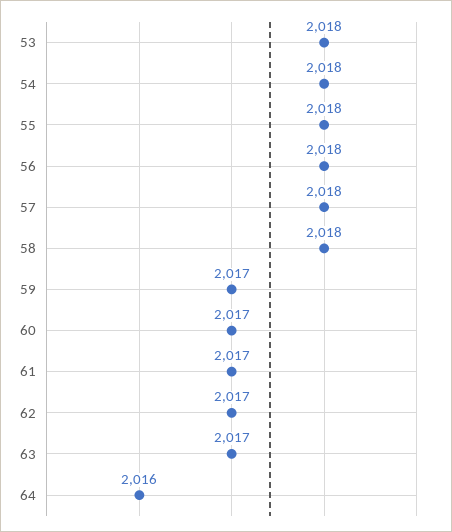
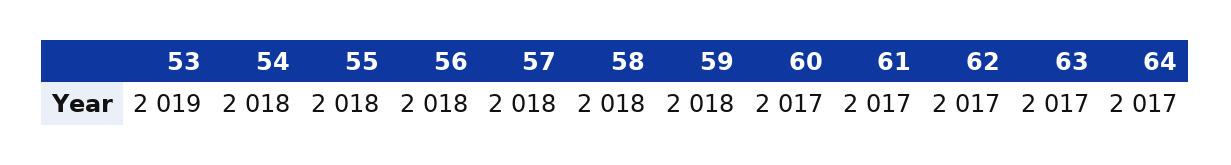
53: 2018 -> 2019
59: 2017 -> 2018
64: 2016 -> 2017

